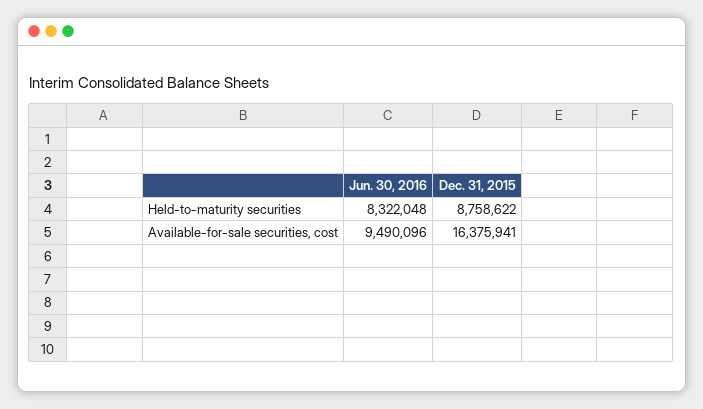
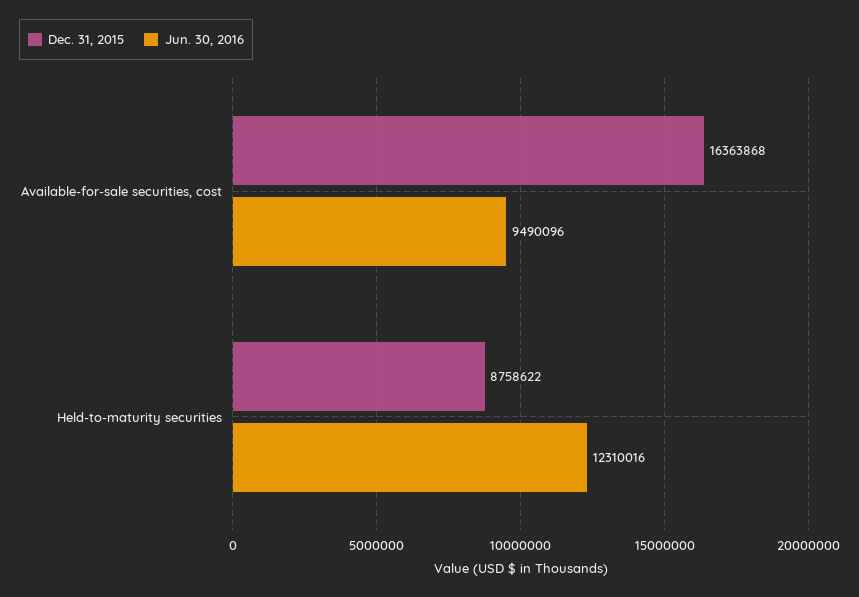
Jun. 30, 2016, Held-to-maturity securities: 8322048 -> 12310016
Dec. 31, 2015, Available-for-sale securities, cost: 16375941 -> 16363868

